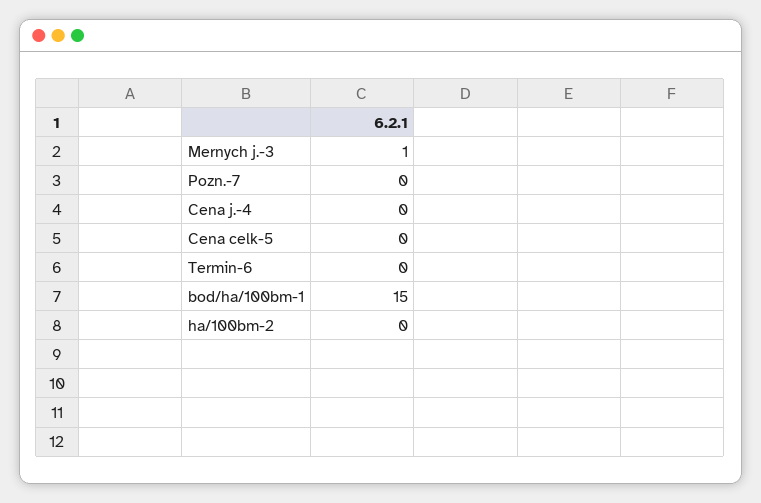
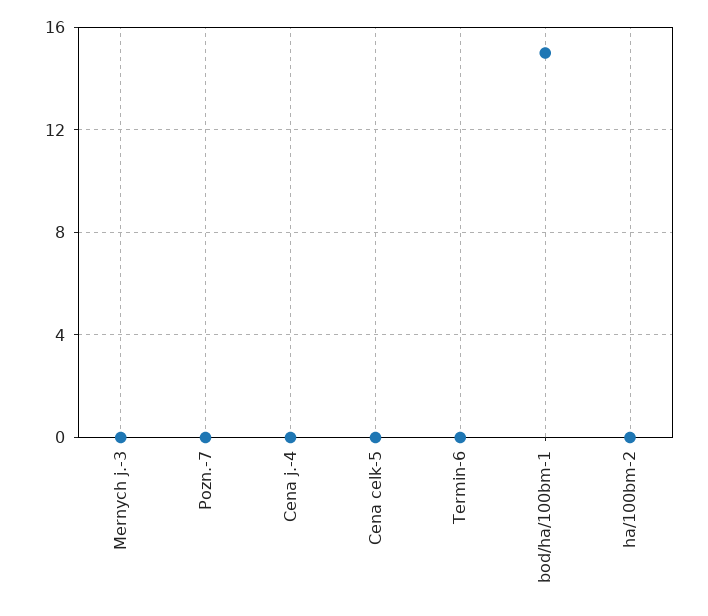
Mernych j.-3: 1 -> 0

